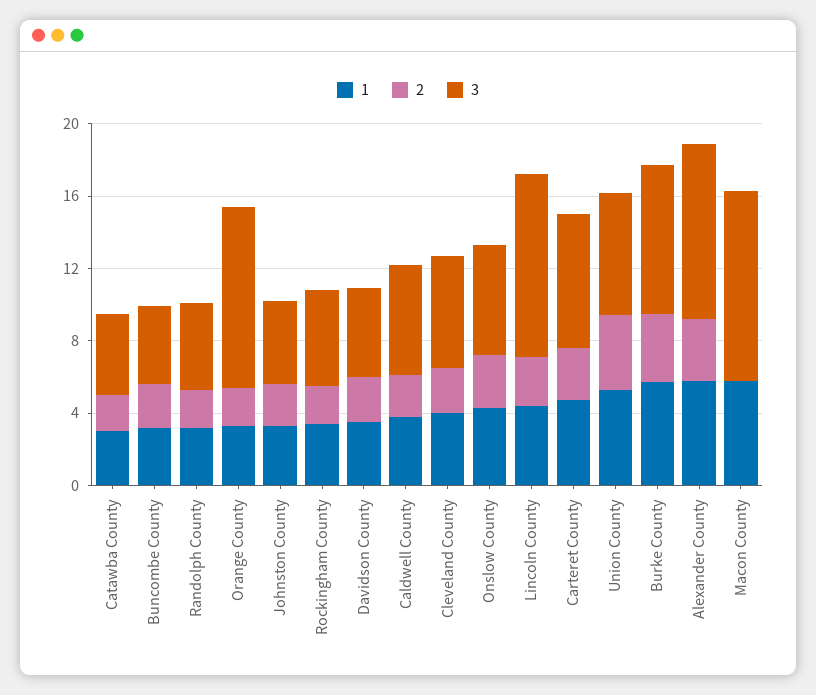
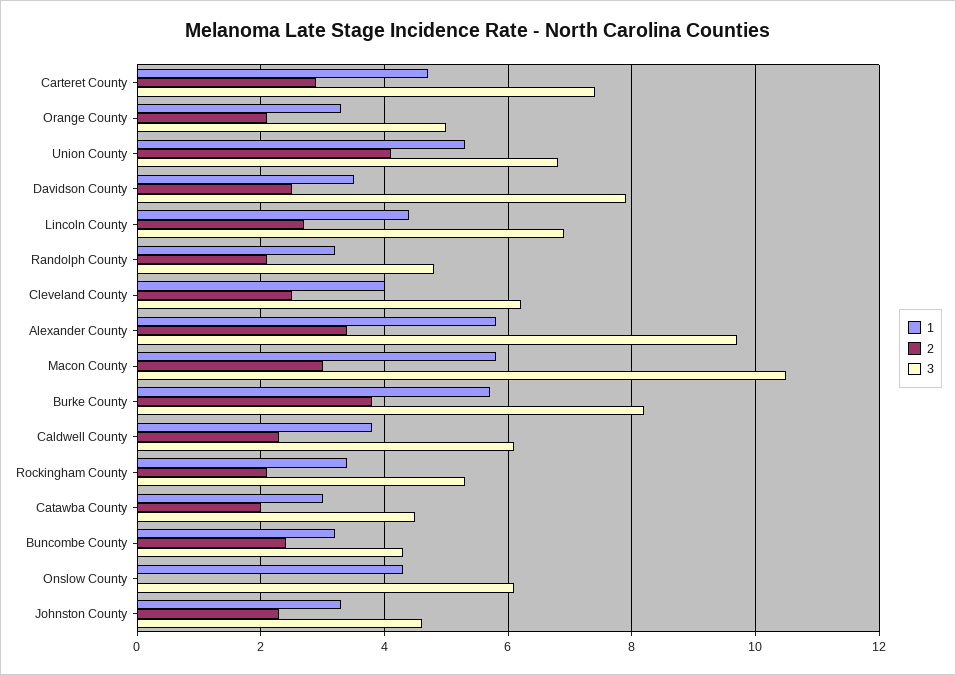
3, Orange County: 10 -> 5
3, Davidson County: 5 -> 8
2, Onslow County: 3 -> 0
3, Lincoln County: 10 -> 7
2, Macon County: 0 -> 3

